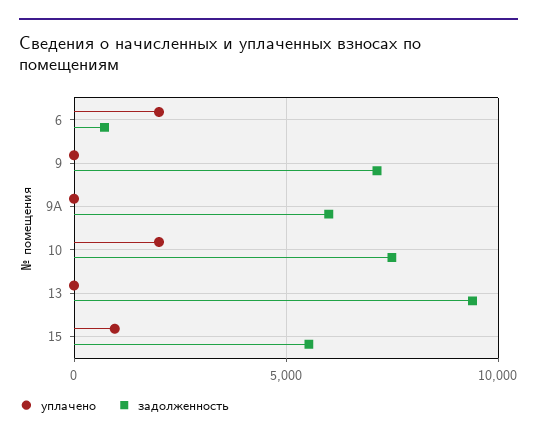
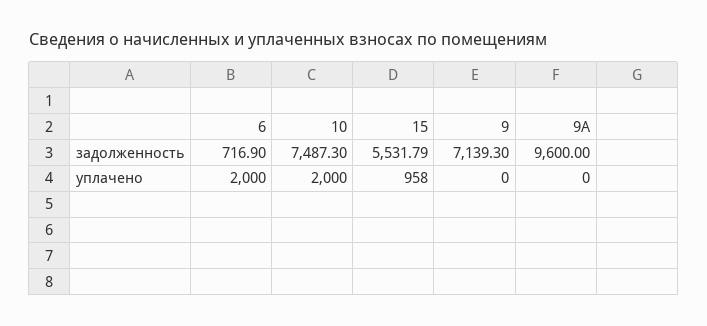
задолженность, 9А: 6000 -> 9600
уплачено, 13: 0 -> none
задолженность, 13: 9500 -> none

